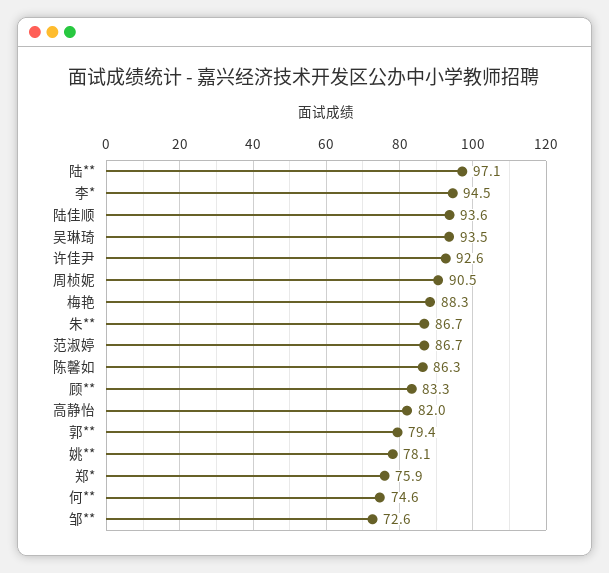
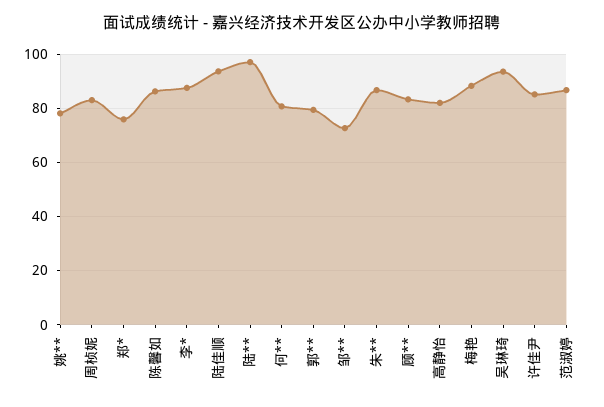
李*: 94.5 -> 87.5
许佳尹: 92.6 -> 85
周桢妮: 90.5 -> 82.5
何**: 74.6 -> 80

